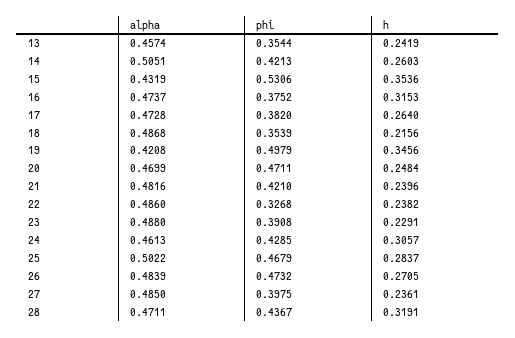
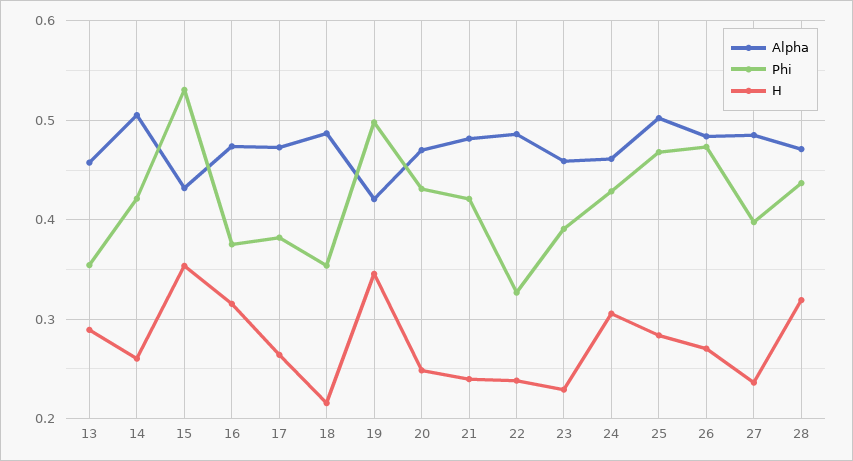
h, 13: 0.2419 -> 0.29
phi, 20: 0.4711 -> 0.43
alpha, 23: 0.488 -> 0.46

